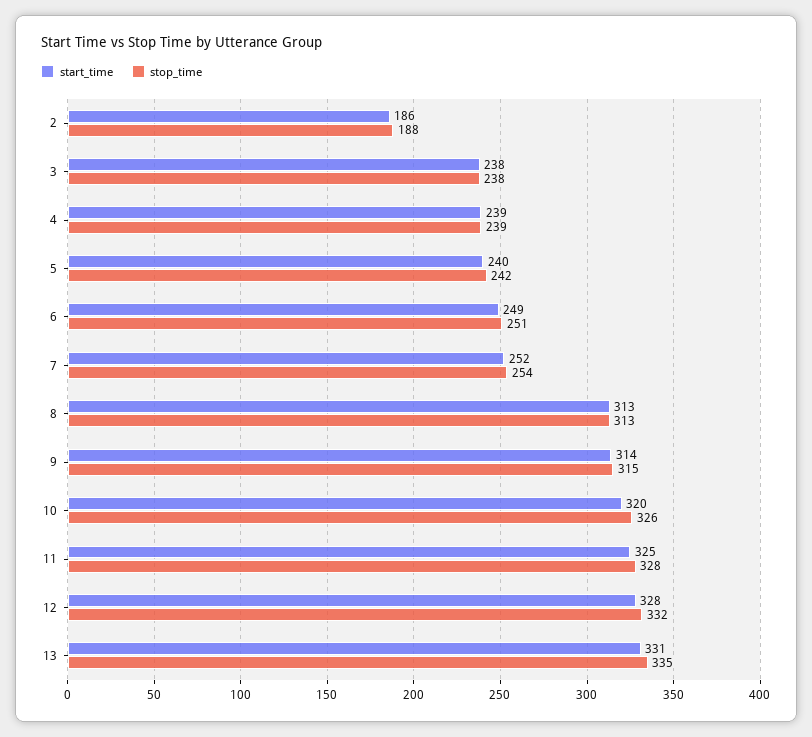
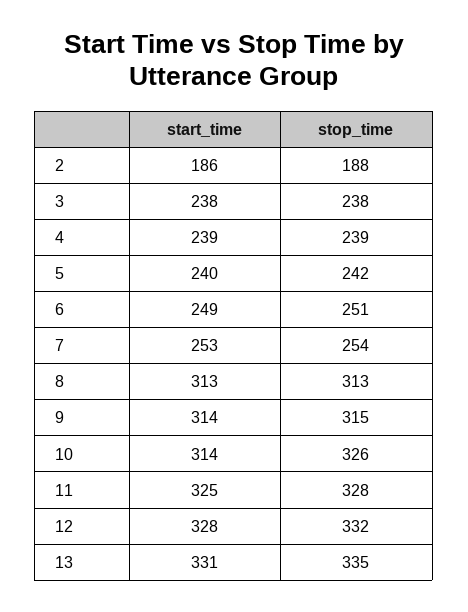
start_time, 7: 252 -> 253
start_time, 10: 320 -> 314

